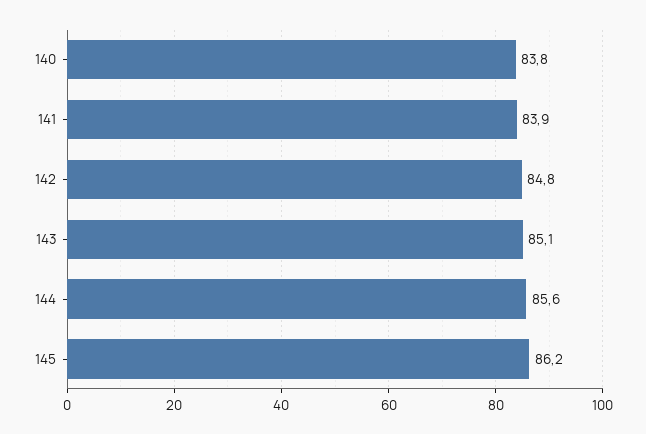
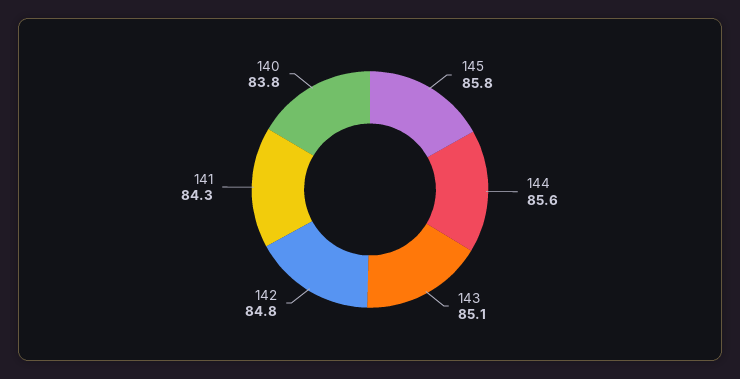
141: 83.9 -> 84.3
145: 86.2 -> 85.8

